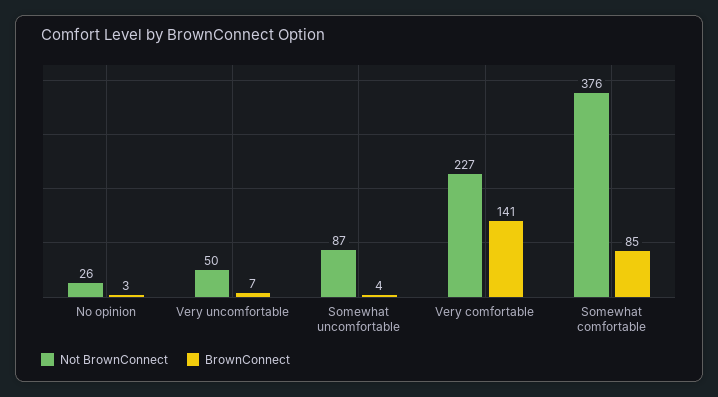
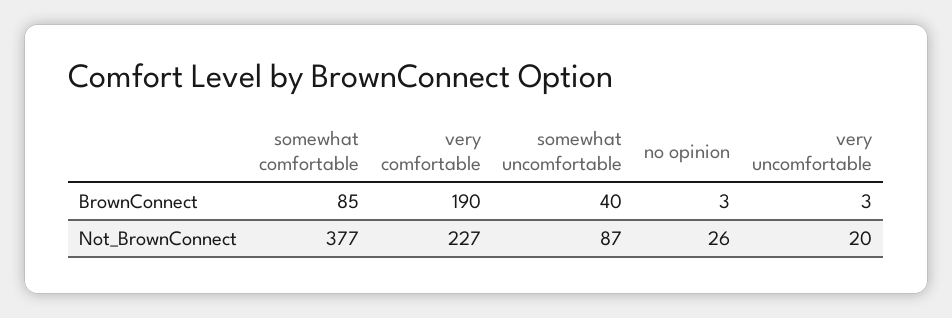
Not BrownConnect, Very uncomfortable: 50 -> 20
BrownConnect, Very uncomfortable: 7 -> 3
BrownConnect, Somewhat uncomfortable: 4 -> 40
BrownConnect, Very comfortable: 141 -> 190
Not BrownConnect, Somewhat comfortable: 376 -> 377

